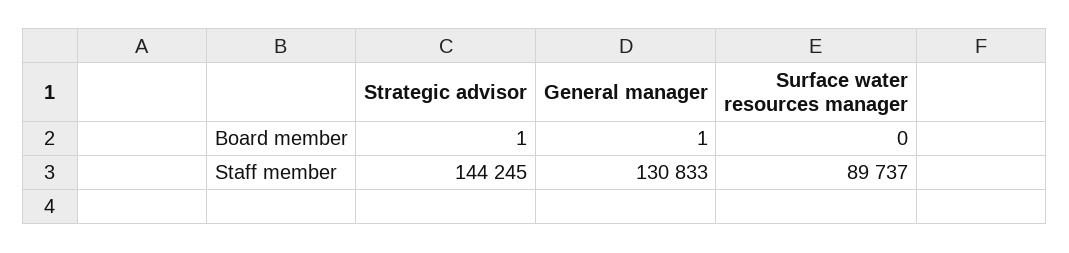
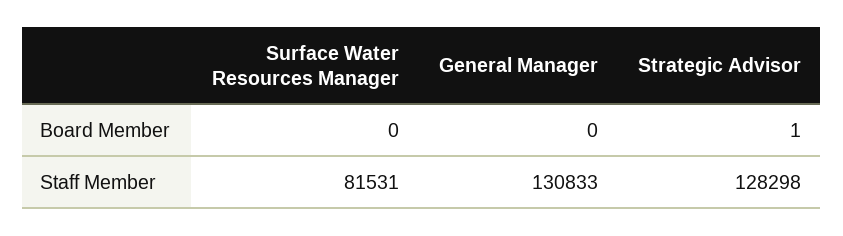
General manager, Board member: 1 -> 0
Strategic advisor, Staff member: 144245 -> 128298
Surface water resources manager, Staff member: 89737 -> 81531

